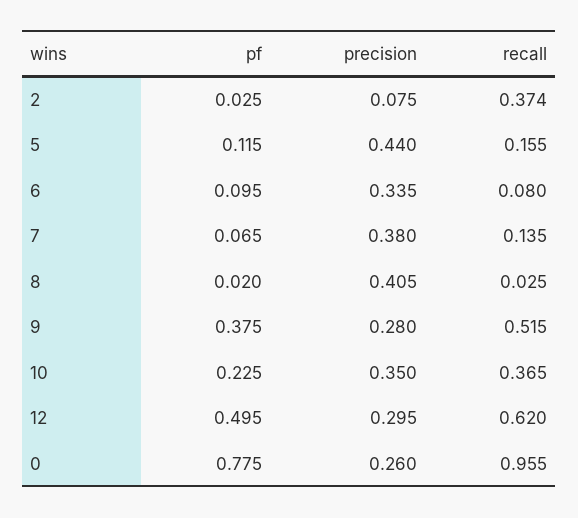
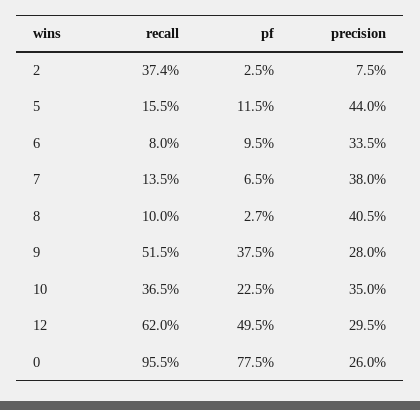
pf, 8: 0.02 -> 0.027
recall, 8: 0.025 -> 0.1

